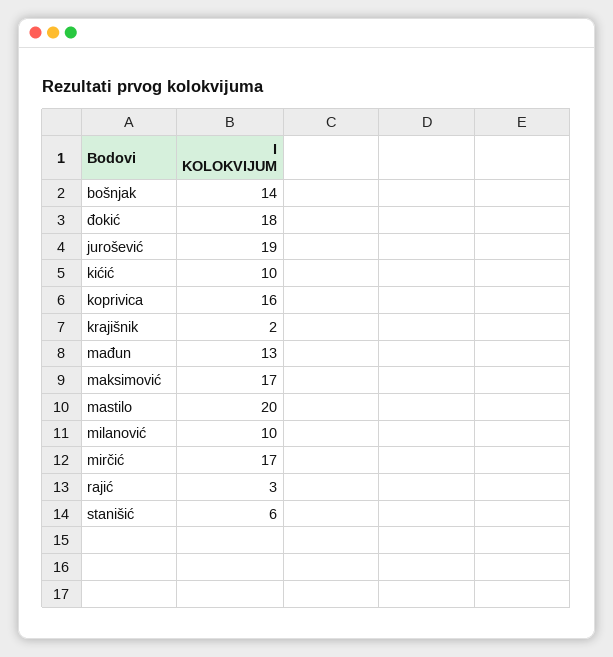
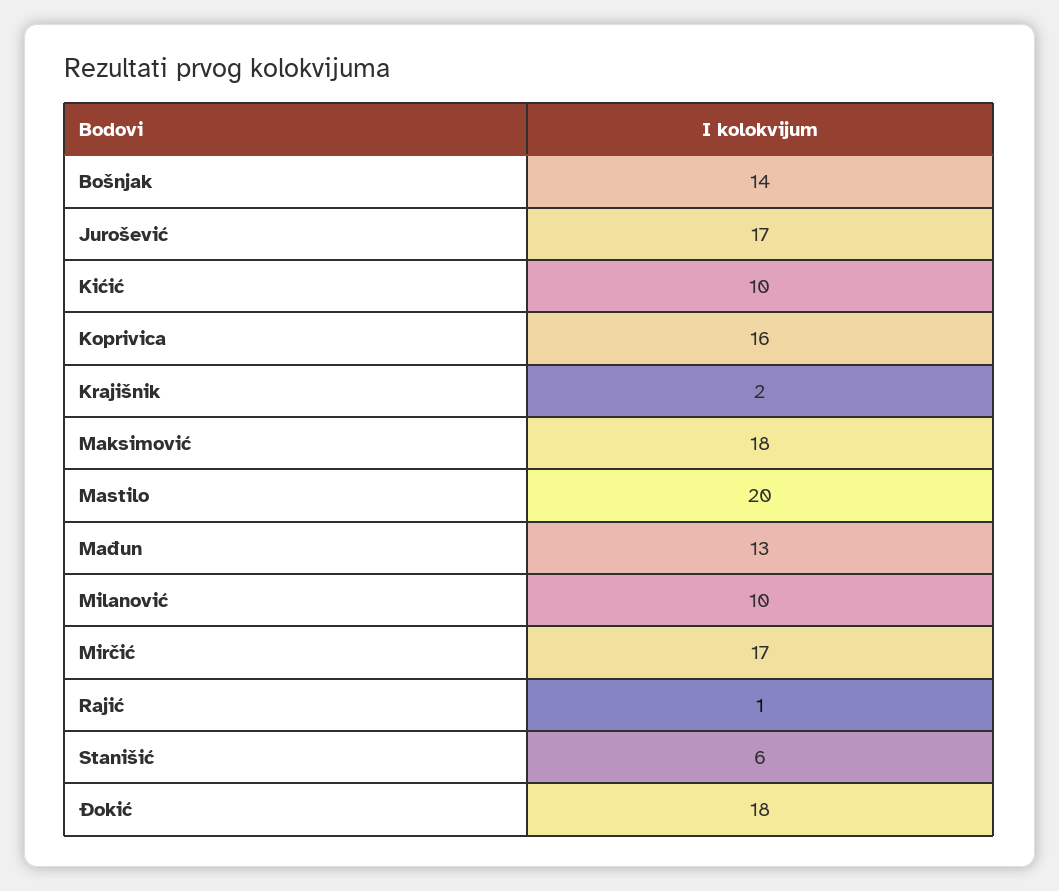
jurošević: 19 -> 17
maksimović: 17 -> 18
rajić: 3 -> 1

